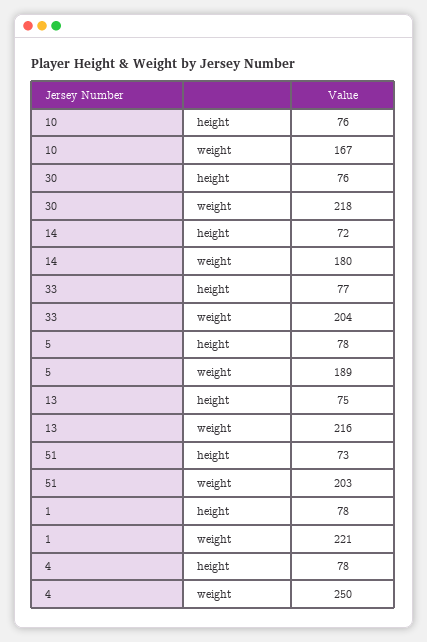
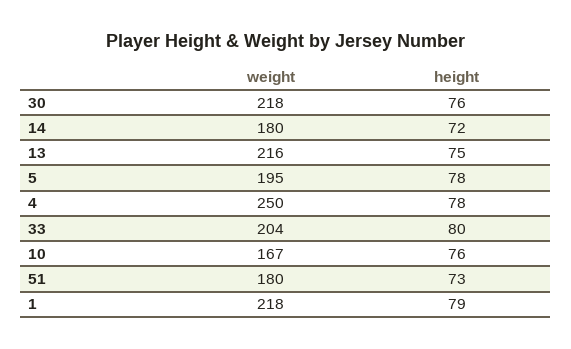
33, height: 77 -> 80
5, weight: 189 -> 195
51, weight: 203 -> 180
1, height: 78 -> 79
1, weight: 221 -> 218

